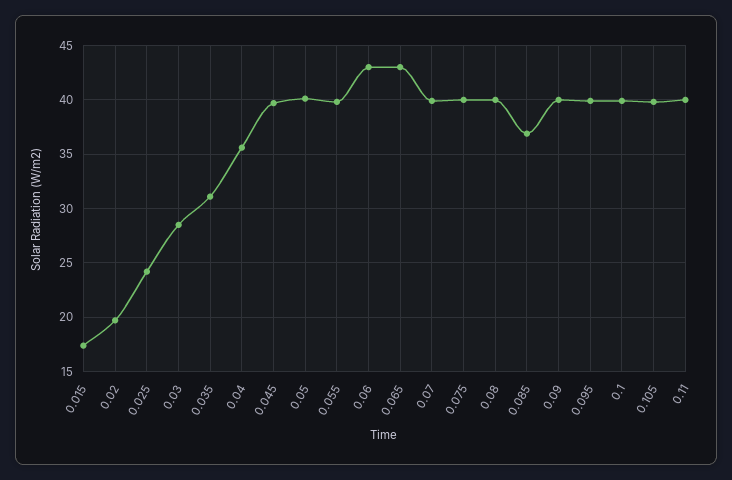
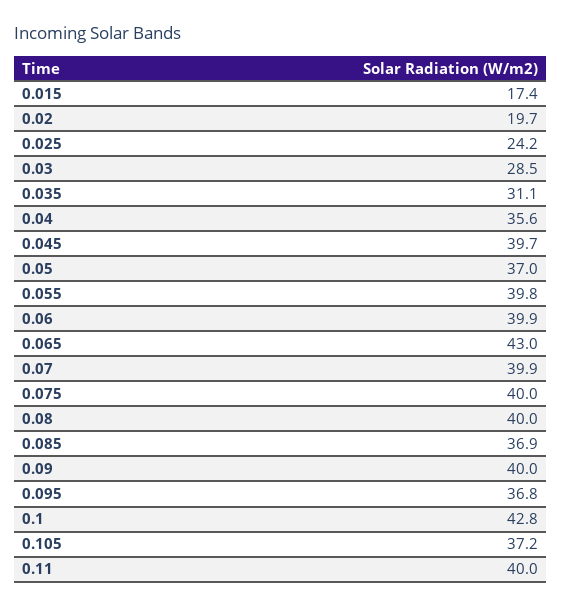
0.05: 40 -> 37
0.06: 43 -> 39.9
0.095: 40 -> 36.8
0.1: 40 -> 42.8
0.105: 40 -> 37.2

